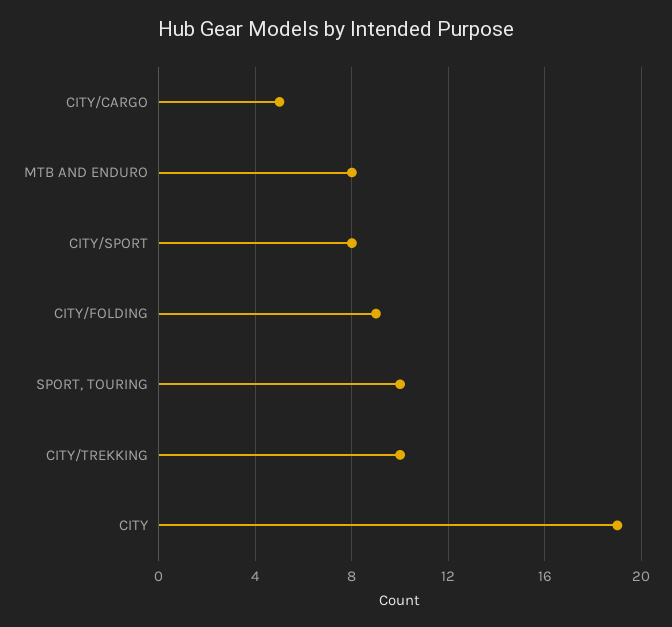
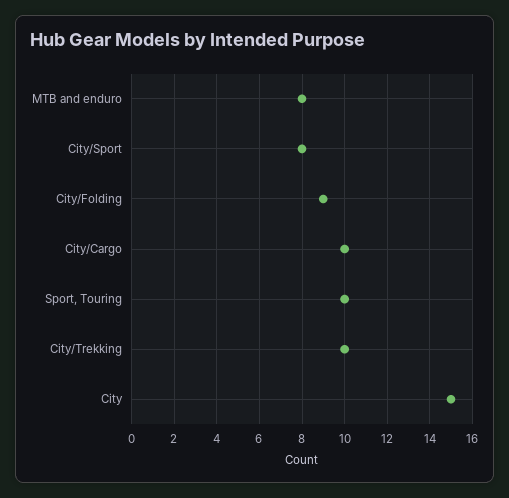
CITY/CARGO: 5 -> 10
CITY: 19 -> 15

